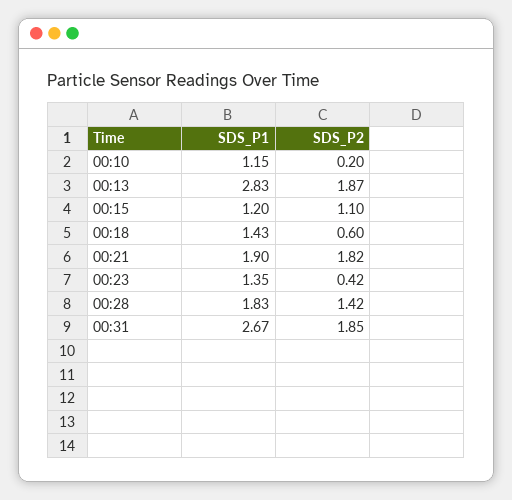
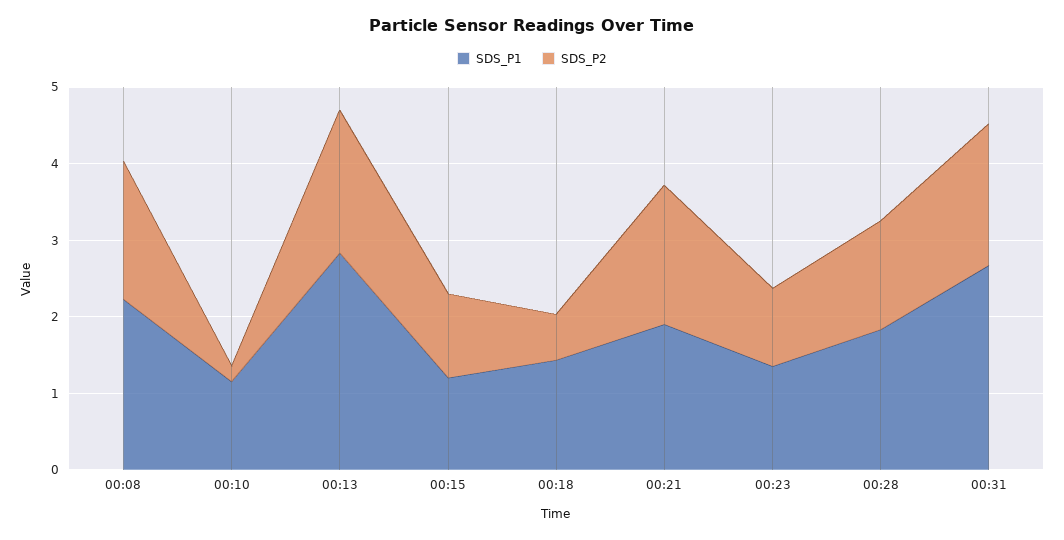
SDS_P2, 00:23: 0.42 -> 1
SDS_P1, 00:08: none -> 2.2
SDS_P2, 00:08: none -> 1.8

